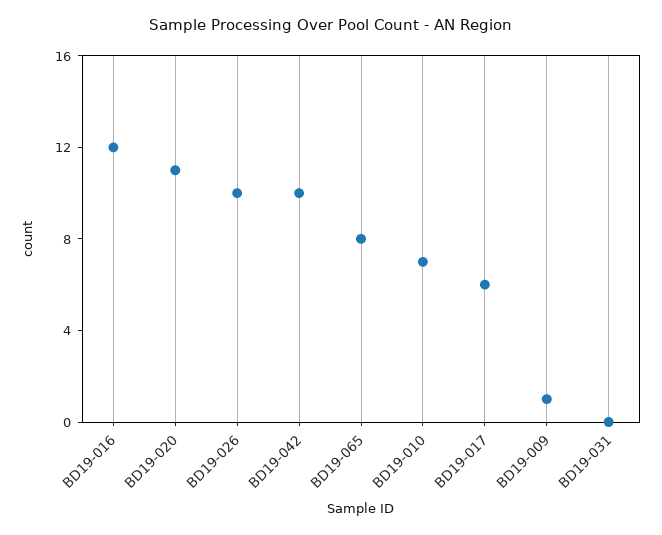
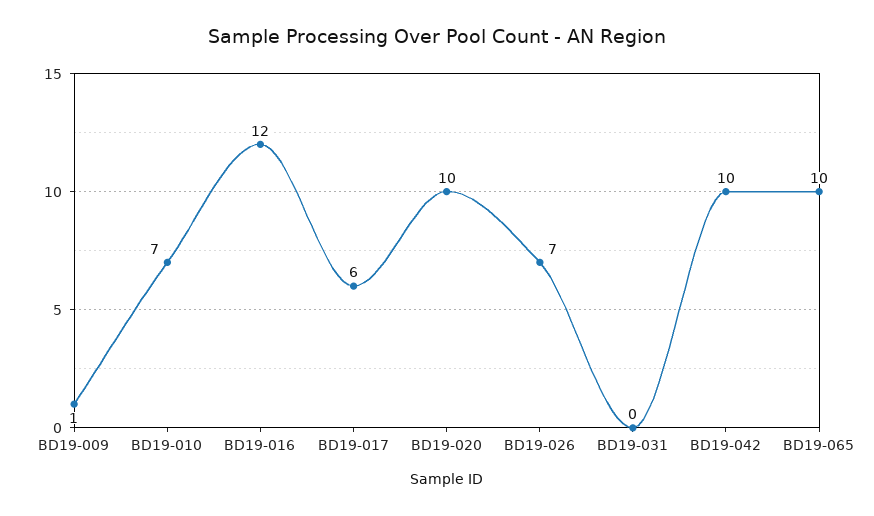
BD19-020: 11 -> 10
BD19-026: 10 -> 7
BD19-065: 8 -> 10

